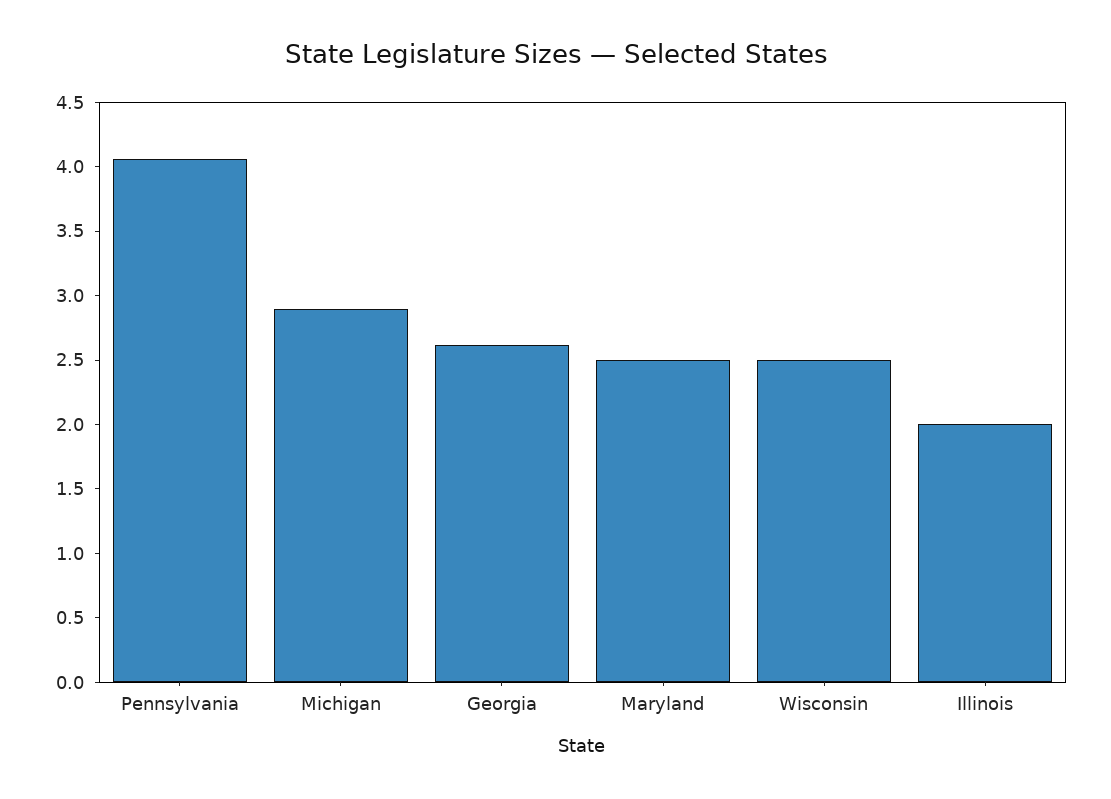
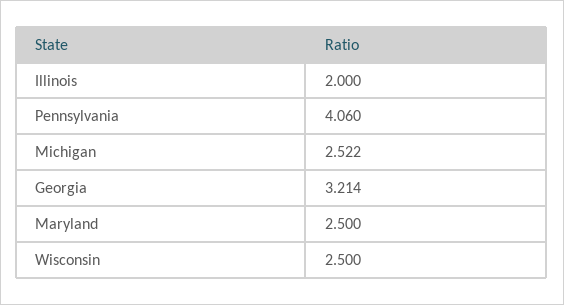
Michigan: 2.9 -> 2.522
Georgia: 2.6 -> 3.214

